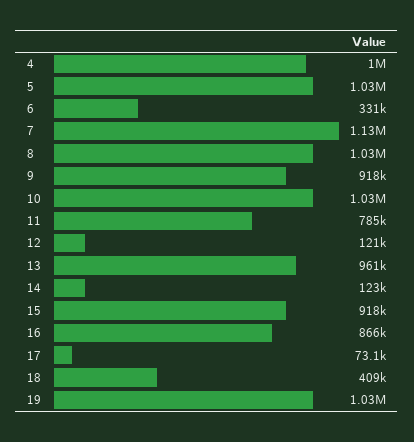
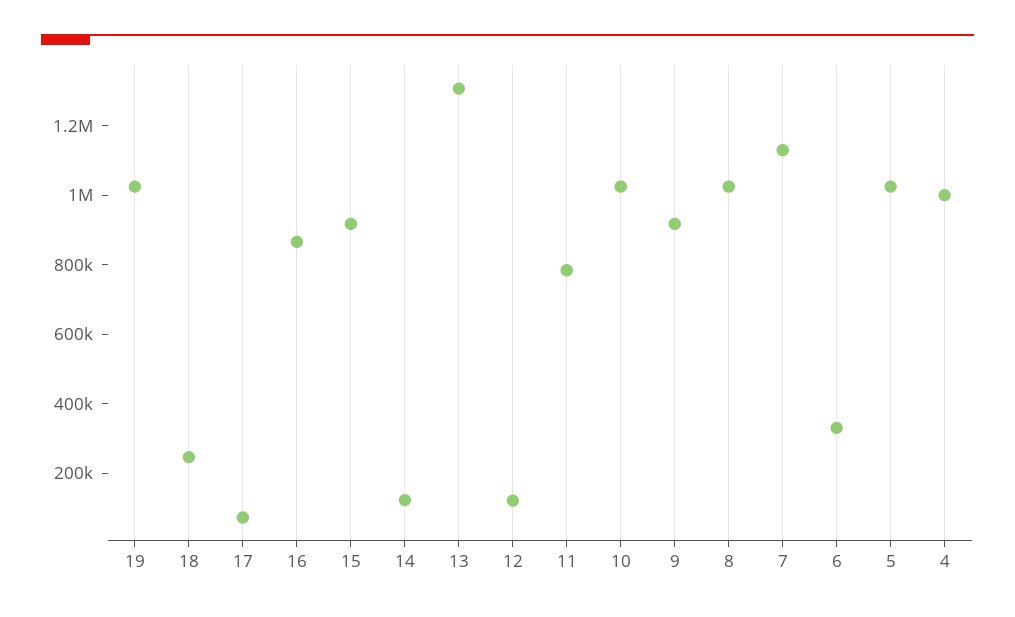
13: 961000 -> 1300000
18: 409000 -> 250000

